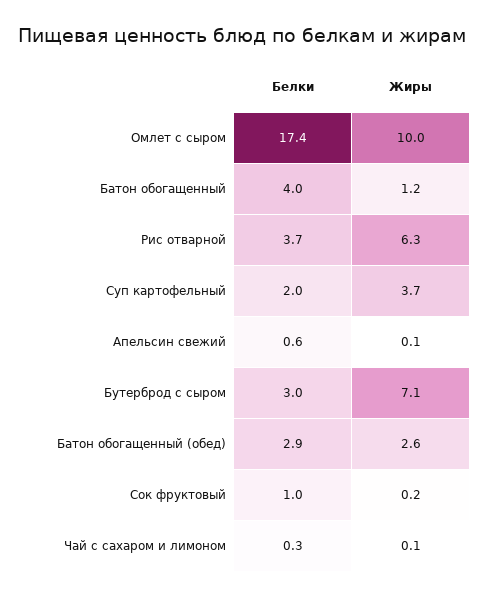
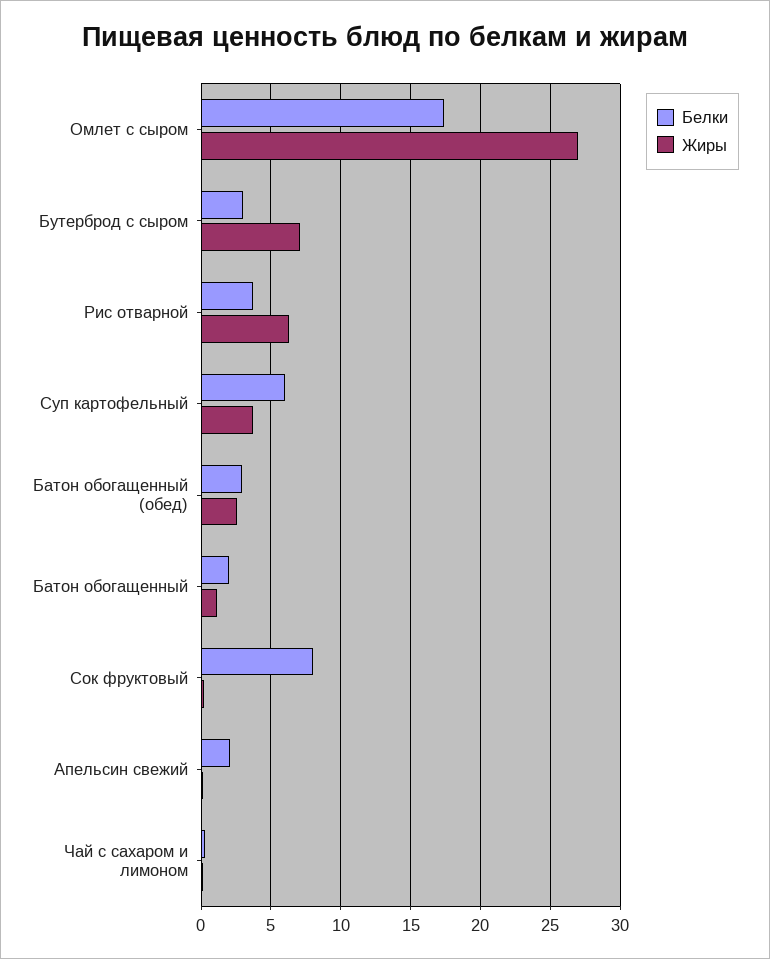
Жиры, Омлет с сыром: 10 -> 27
Белки, Батон обогащенный: 4 -> 2
Белки, Суп картофельный: 2 -> 6
Белки, Апельсин свежий: 0.6 -> 2
Белки, Сок фруктовый: 1 -> 8

